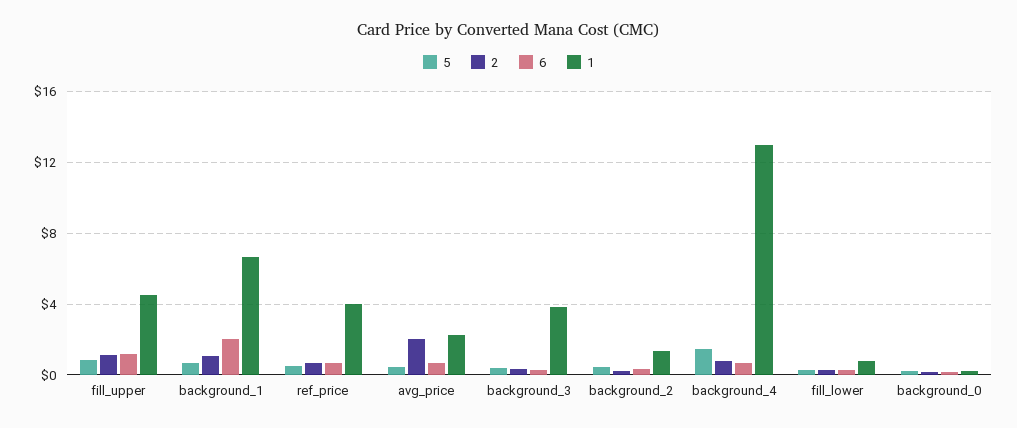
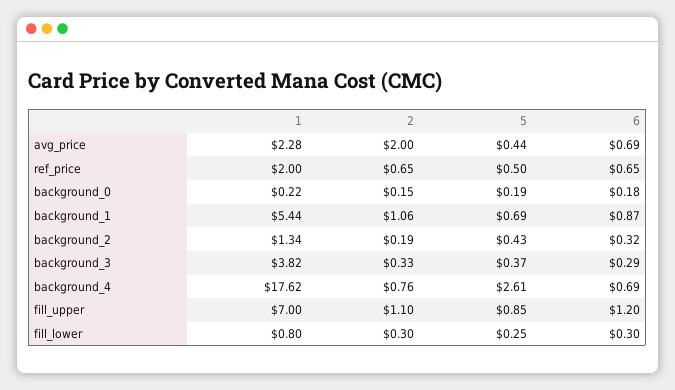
1, fill_upper: 4.5 -> 7
6, background_1: 2 -> 0.87
1, background_1: 6.5 -> 5.44
1, ref_price: 4 -> 2
5, background_4: 1.5 -> 2.61
1, background_4: 13 -> 17.62

